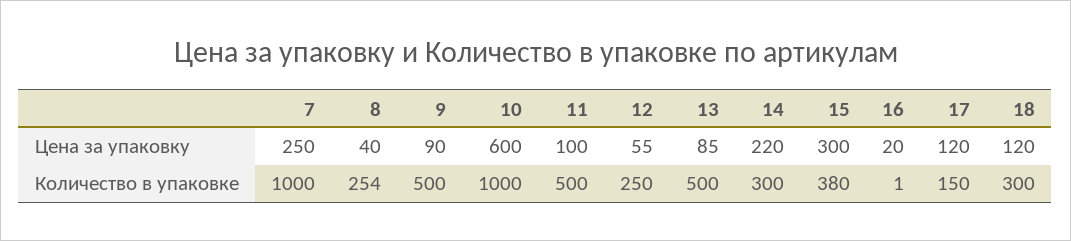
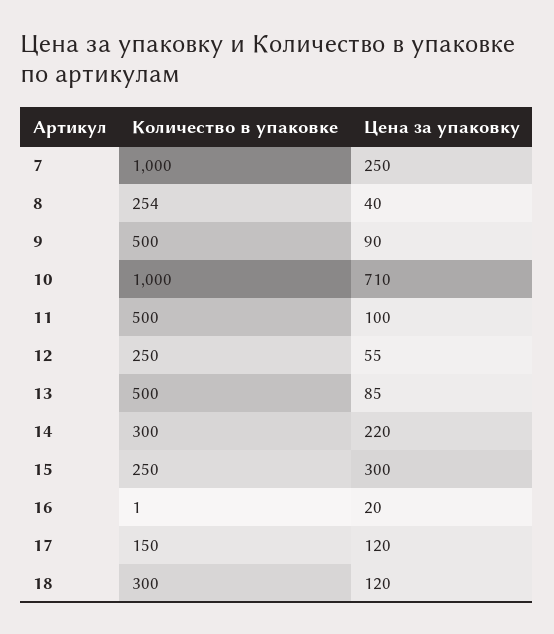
10, Цена за упаковку: 600 -> 710
15, Количество в упаковке: 380 -> 250

